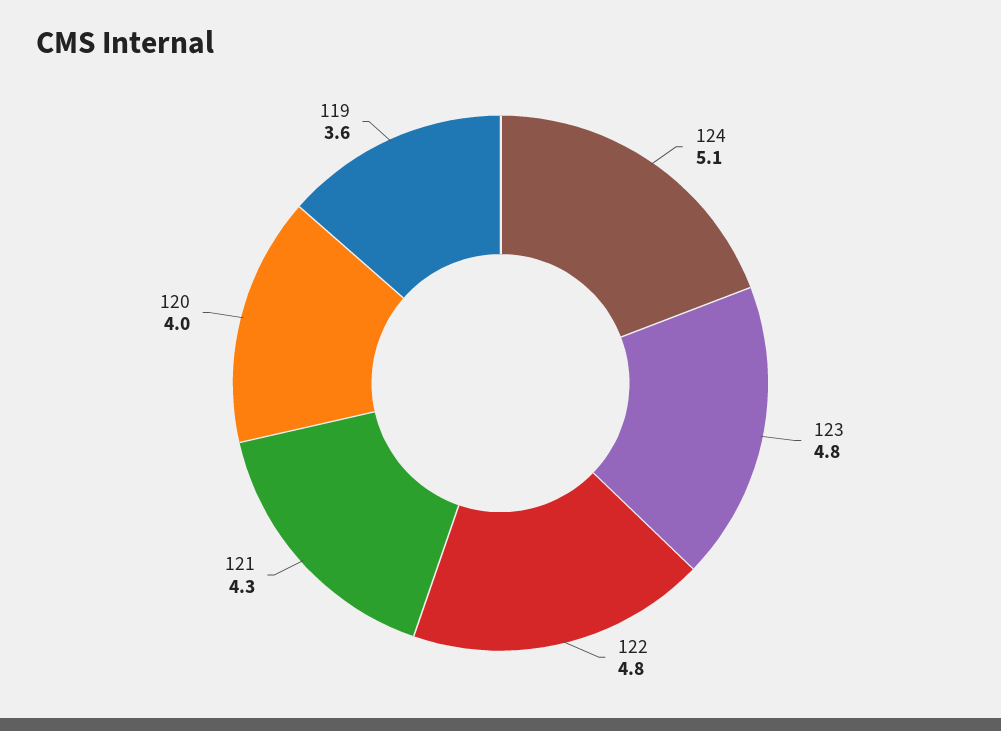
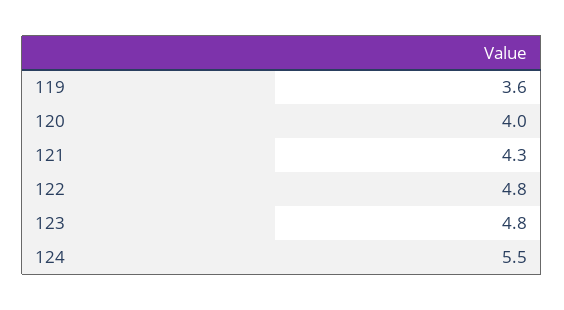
124: 5.1 -> 5.5

